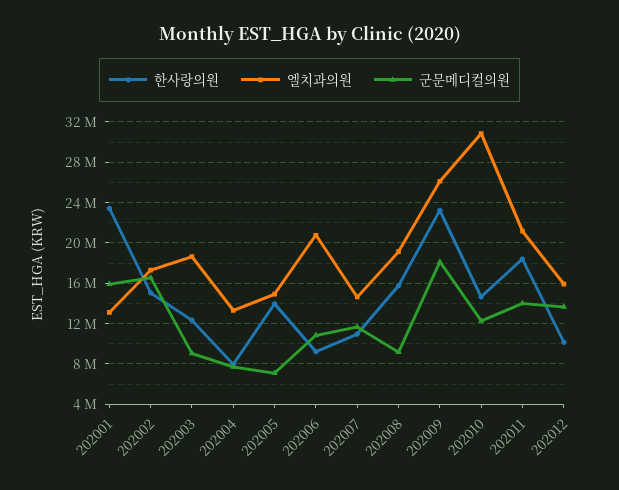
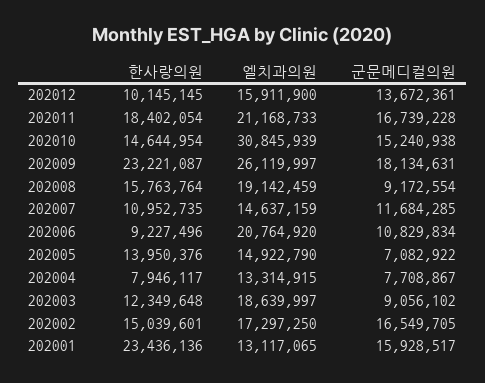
군문메디컬의원, 202010: 12000000 -> 15240938
군문메디컬의원, 202011: 14000000 -> 16739228

